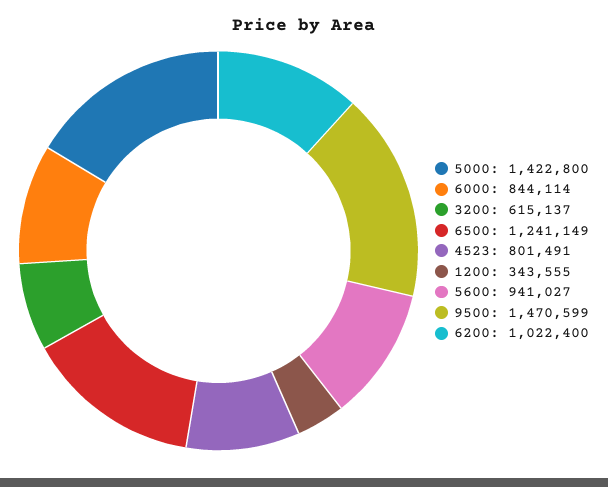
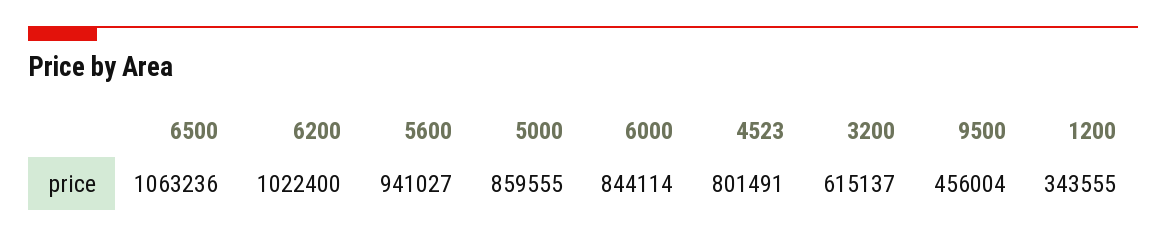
5000: 1422800 -> 859555
6500: 1241149 -> 1063236
9500: 1470599 -> 456004

